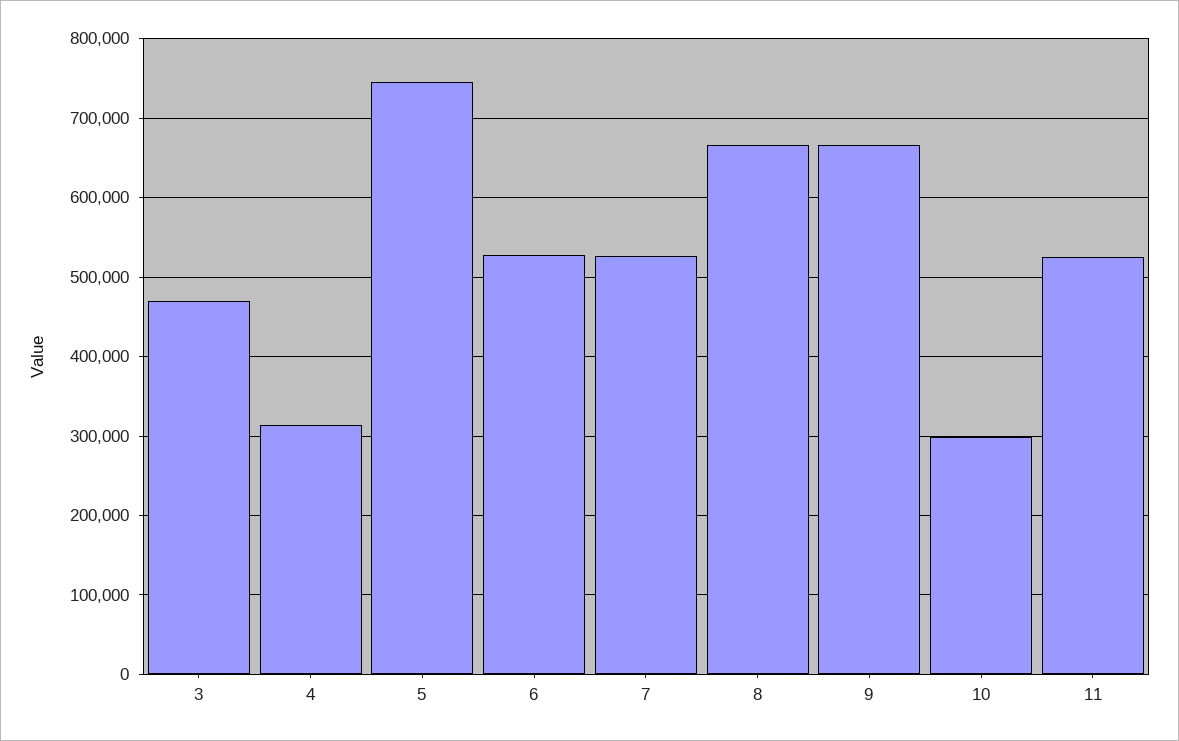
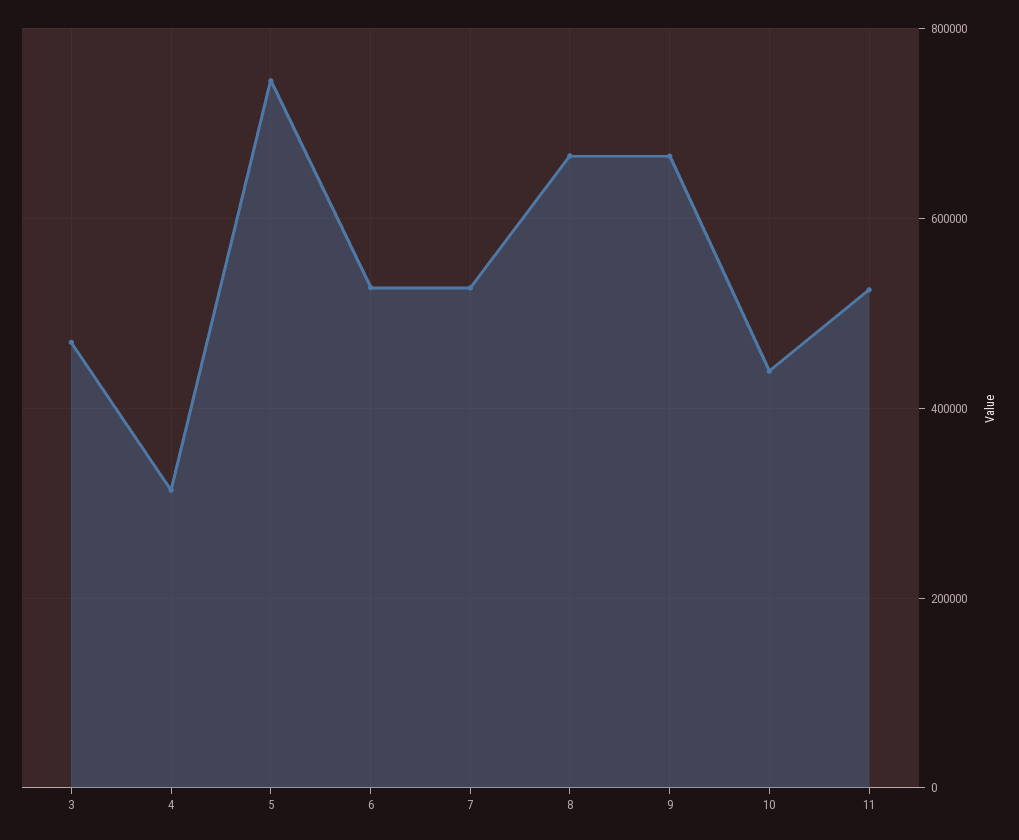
10: 300000 -> 440000

